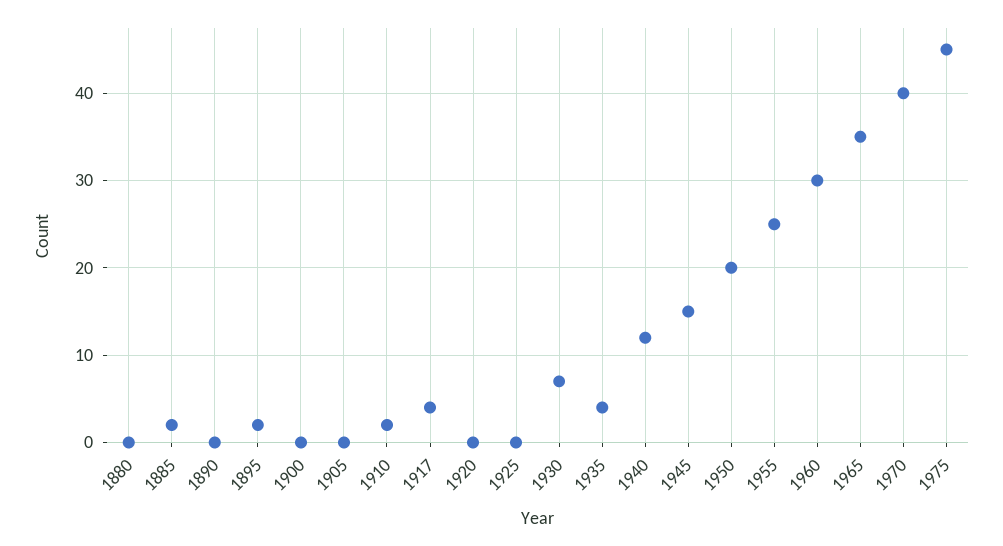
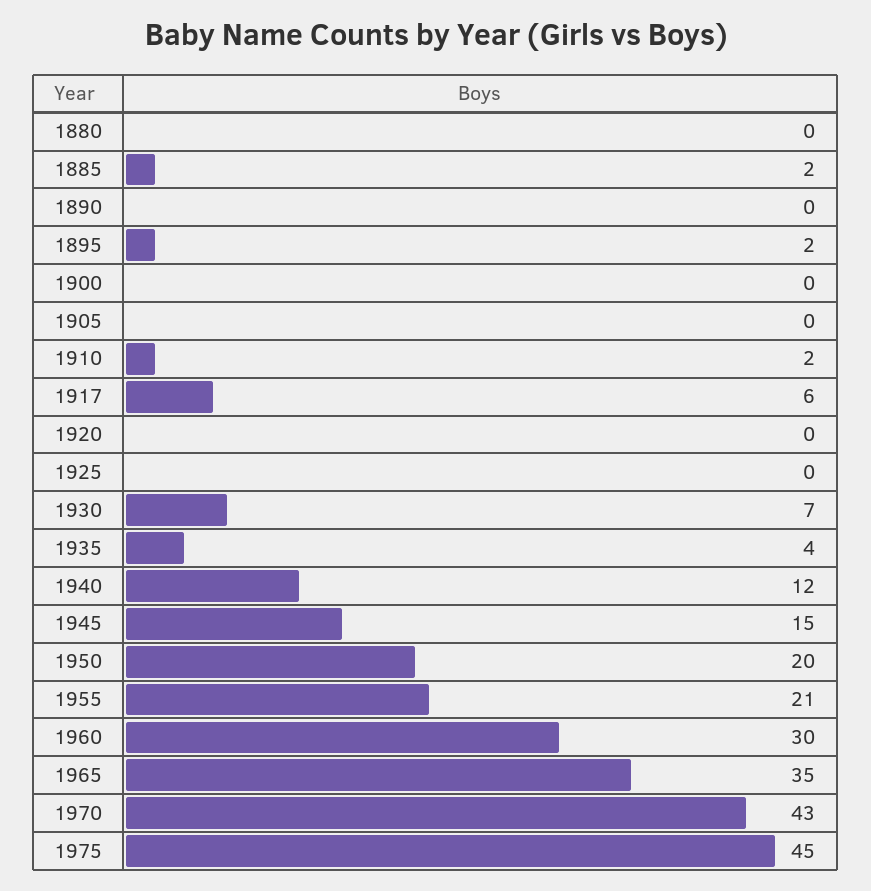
1917: 4 -> 6
1955: 25 -> 21
1970: 40 -> 43

